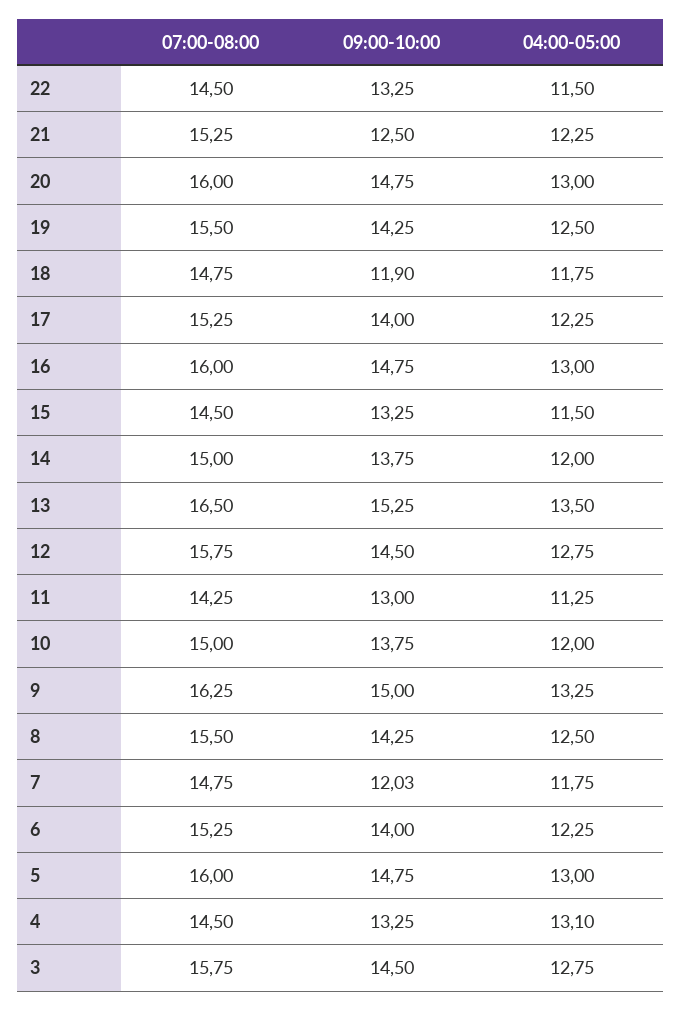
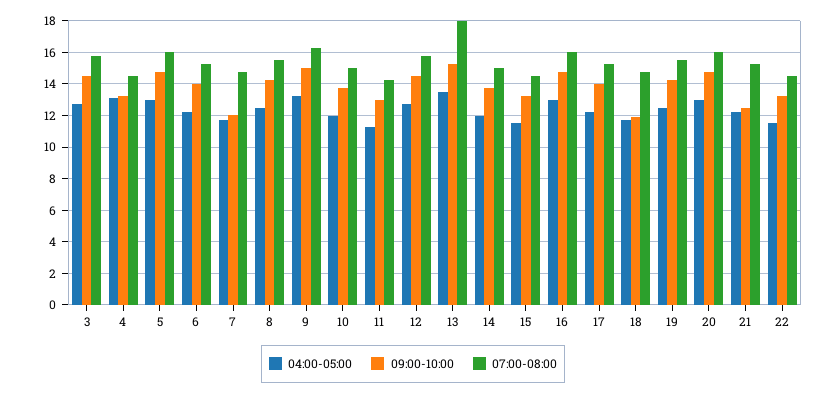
07:00-08:00, 13: 16.5 -> 18

